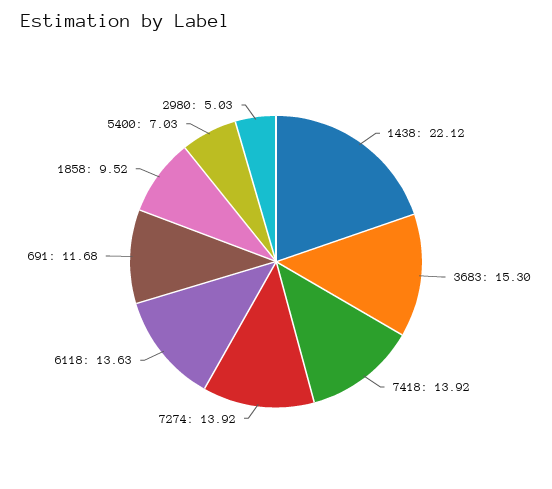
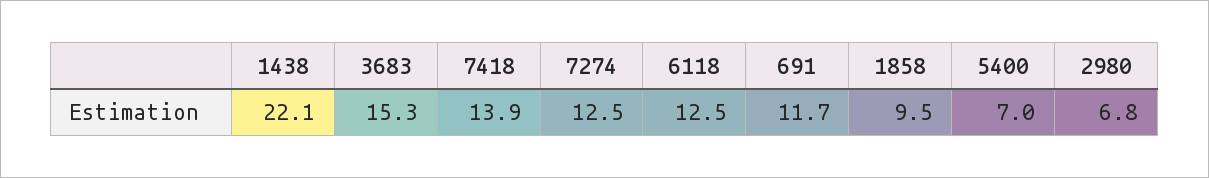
7274: 13.92 -> 12.5
6118: 13.63 -> 12.5
2980: 5.03 -> 6.8

